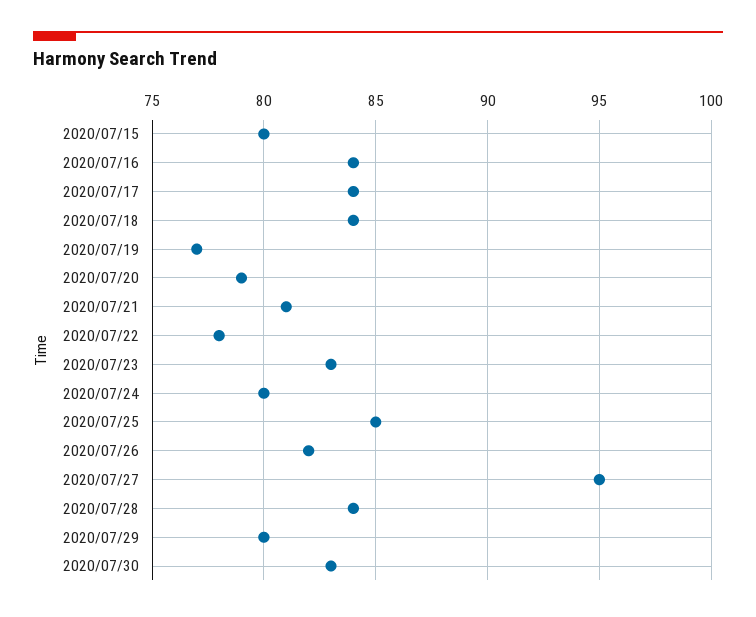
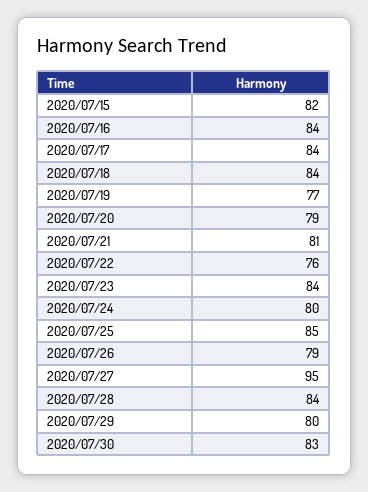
2020/07/15: 80 -> 82
2020/07/22: 78 -> 76
2020/07/23: 83 -> 84
2020/07/26: 82 -> 79

